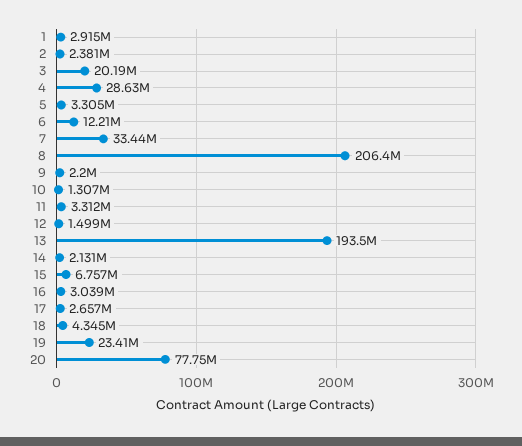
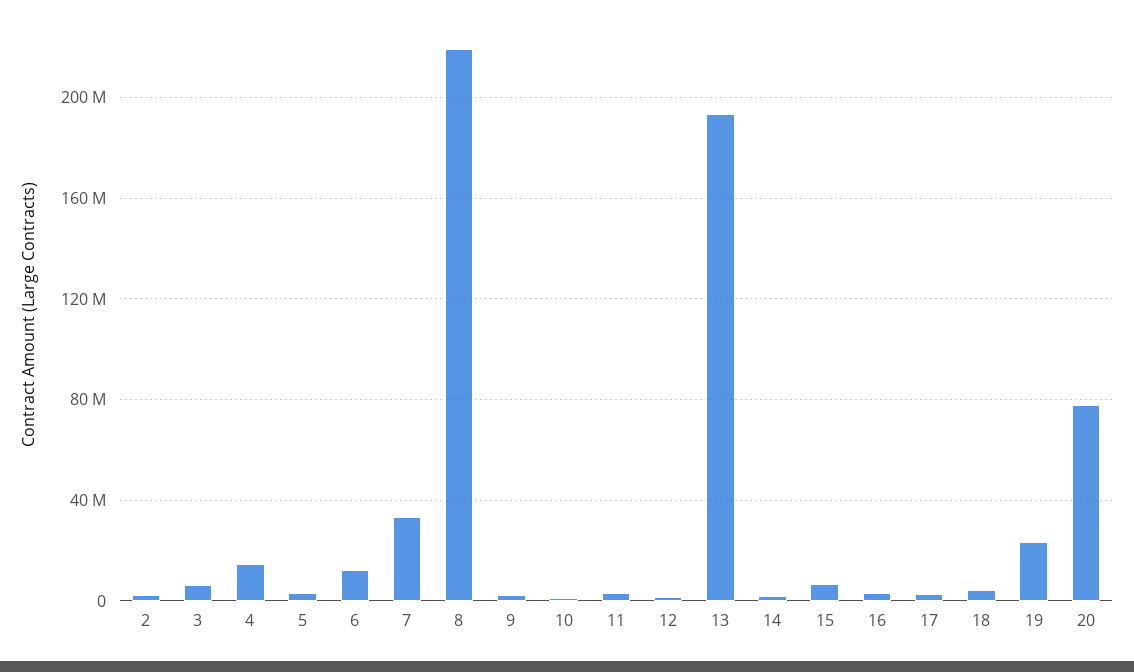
1: 2915000 -> none
3: 20190000 -> 5000000
4: 28630000 -> 15000000
8: 206400000 -> 220000000

